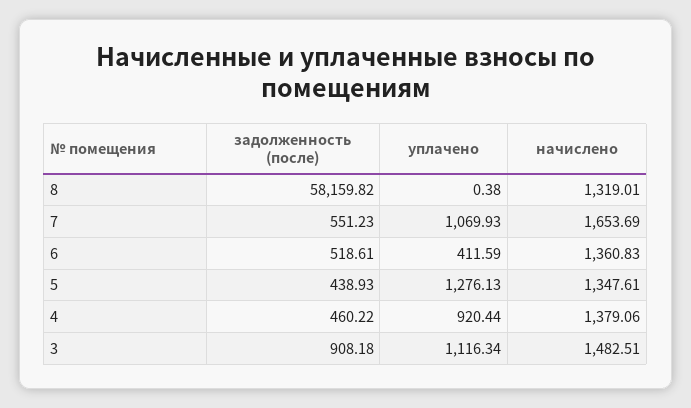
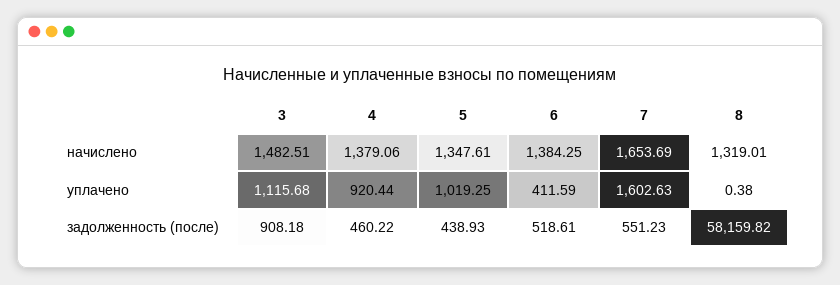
уплачено, 7: 1069.93 -> 1602.63
начислено, 6: 1360.83 -> 1384.25
уплачено, 5: 1276.13 -> 1019.25
уплачено, 3: 1116.34 -> 1115.68

